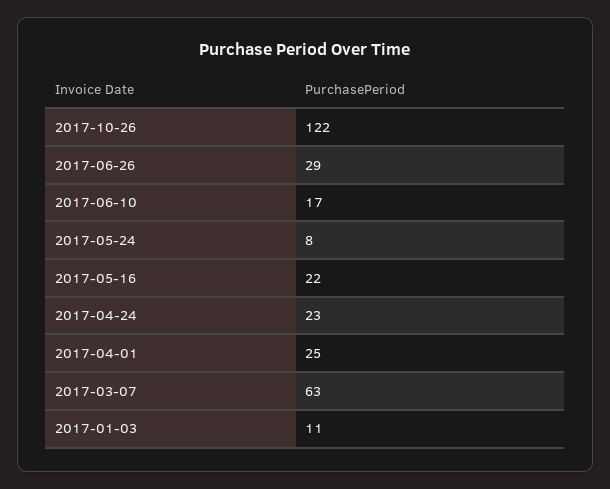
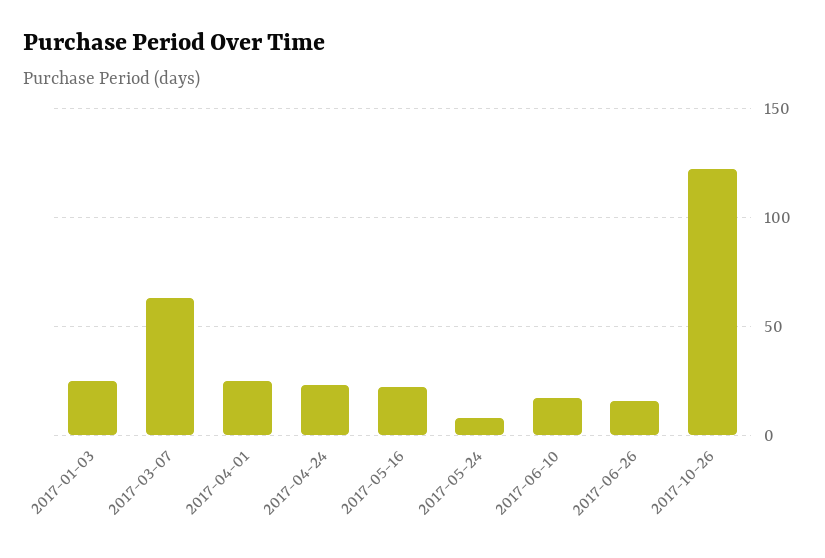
2017-06-26: 29 -> 15
2017-01-03: 11 -> 25

